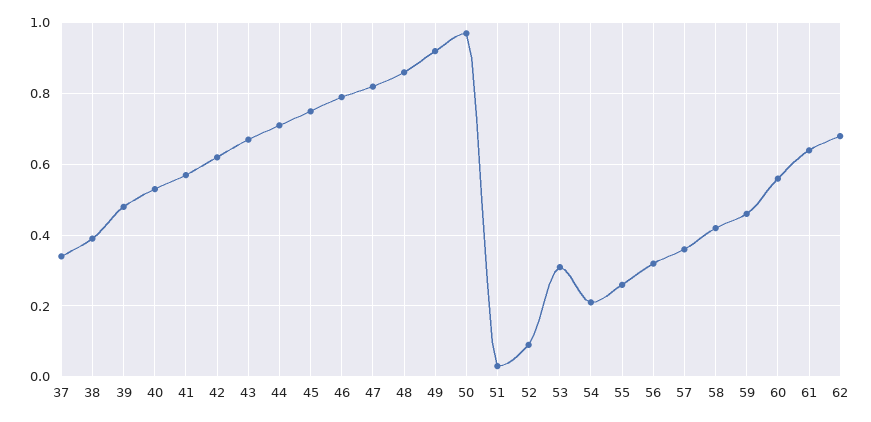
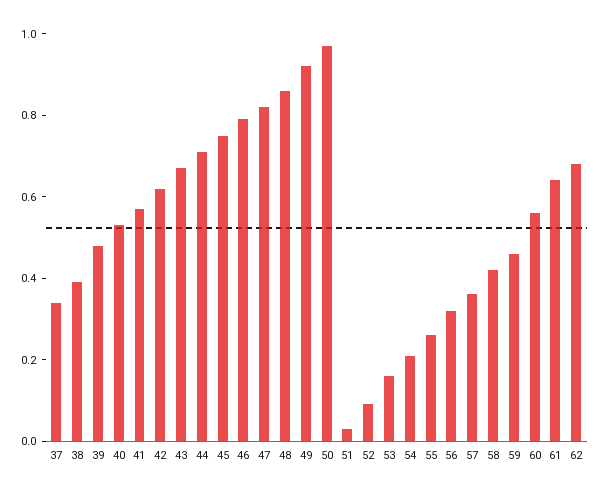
53: 0.3 -> 0.15

